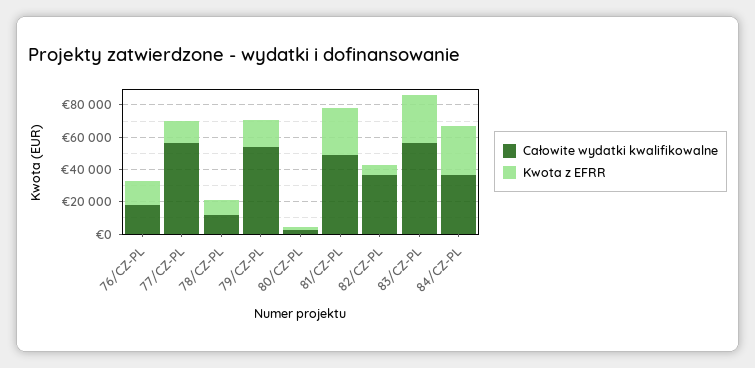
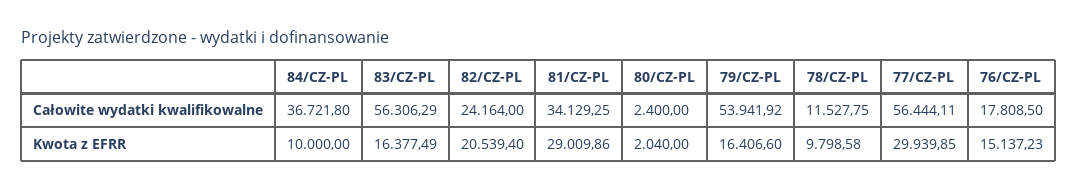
Kwota z EFRR, 77/CZ-PL: 15000 -> 29939.85
Całowite wydatki kwalifikowalne, 81/CZ-PL: 50000 -> 34129.25
Całowite wydatki kwalifikowalne, 82/CZ-PL: 35000 -> 24164
Kwota z EFRR, 82/CZ-PL: 5000 -> 20539.4
Kwota z EFRR, 83/CZ-PL: 30000 -> 16377.49
Kwota z EFRR, 84/CZ-PL: 30000 -> 10000

